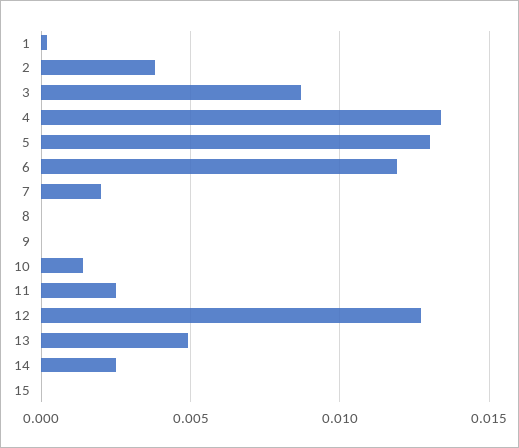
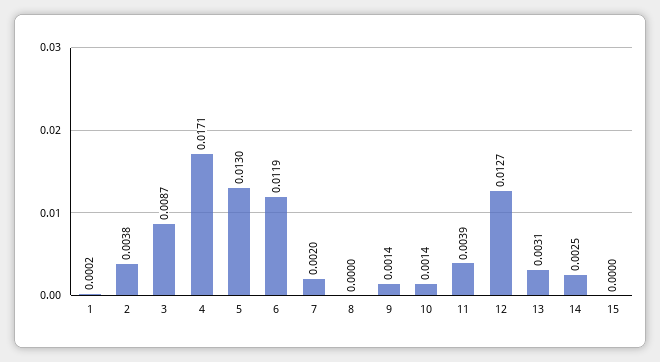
4: 0.0135 -> 0.0171
9: 0 -> 0.0014
11: 0.0025 -> 0.0039
13: 0.005 -> 0.0031

